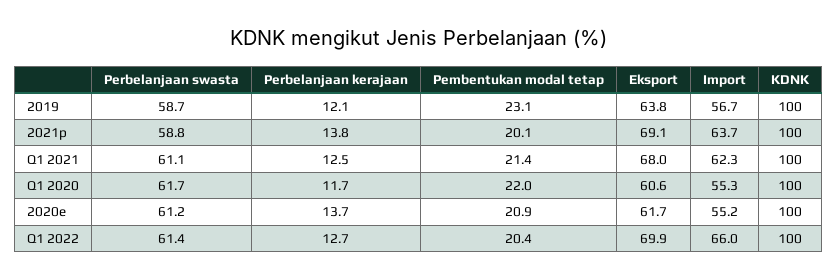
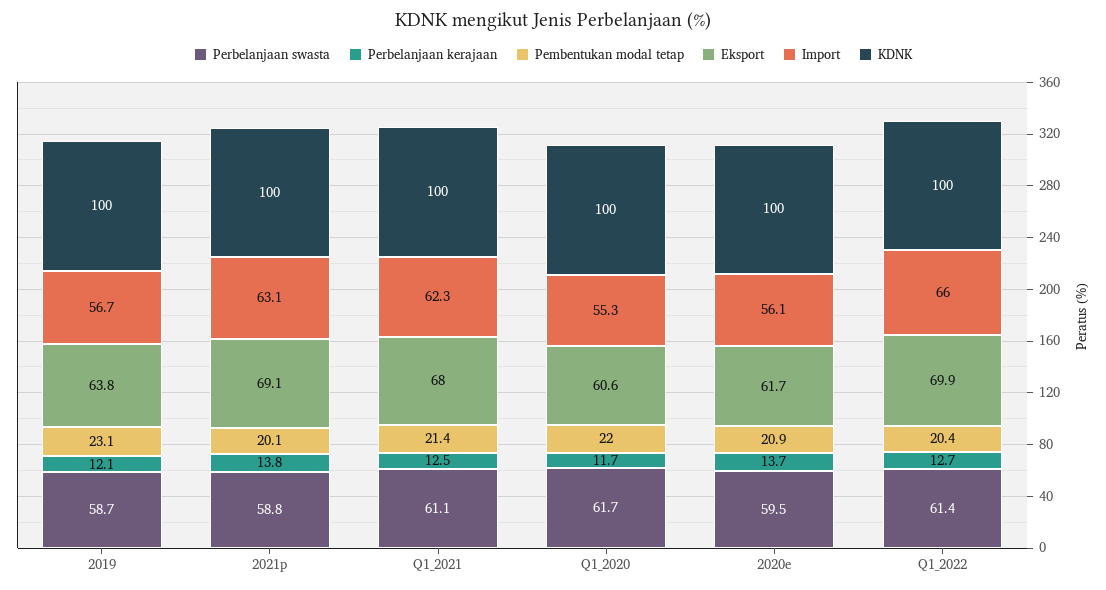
Import, 2021p: 63.7 -> 63.1
Perbelanjaan swasta, 2020e: 61.2 -> 59.5
Import, 2020e: 55.2 -> 56.1

